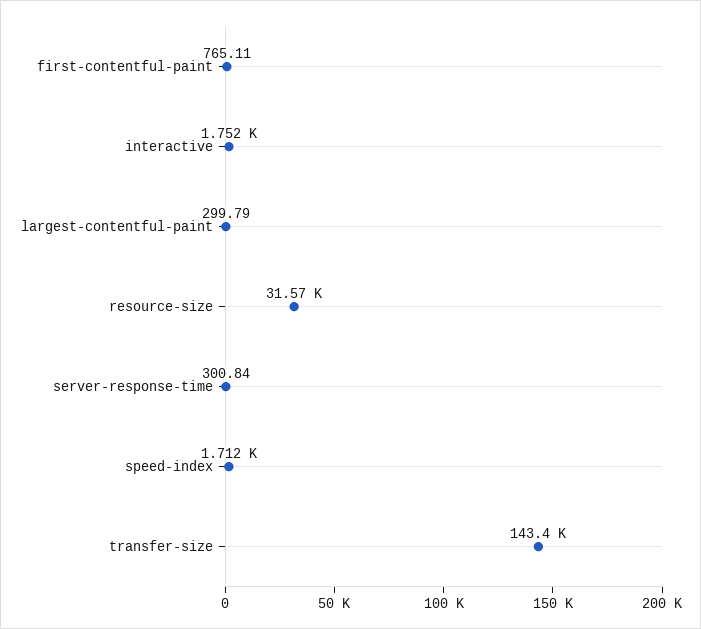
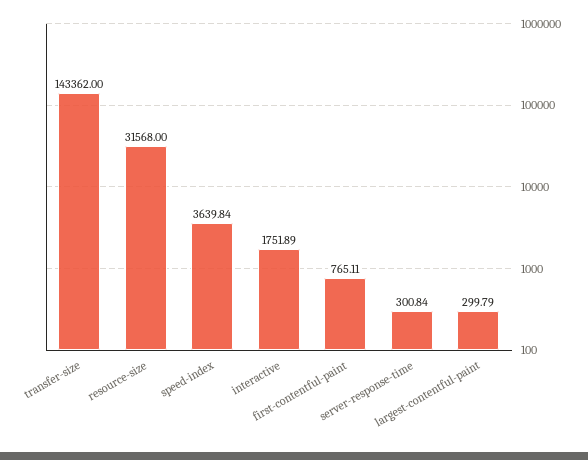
speed-index: 1712 -> 3639.84

